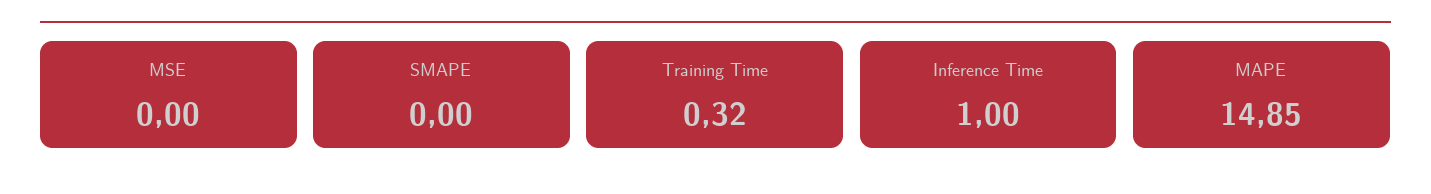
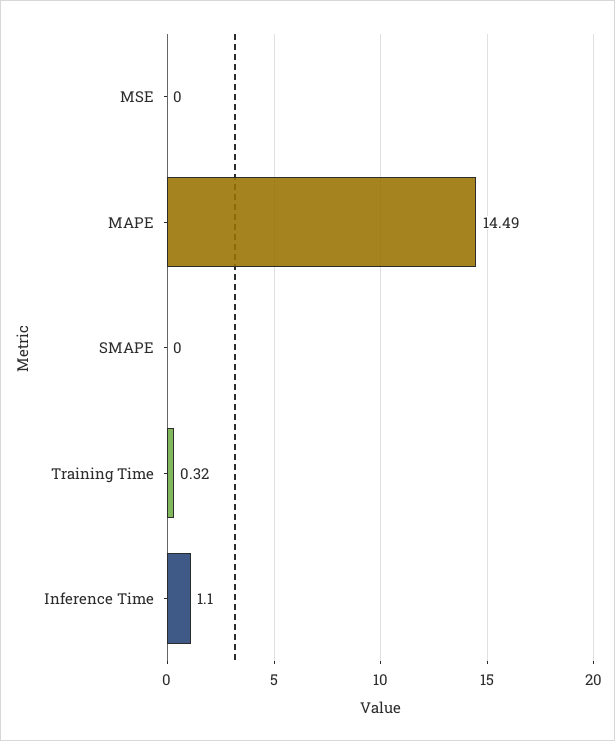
Inference Time: 1 -> 1.1
MAPE: 14.85 -> 14.49

